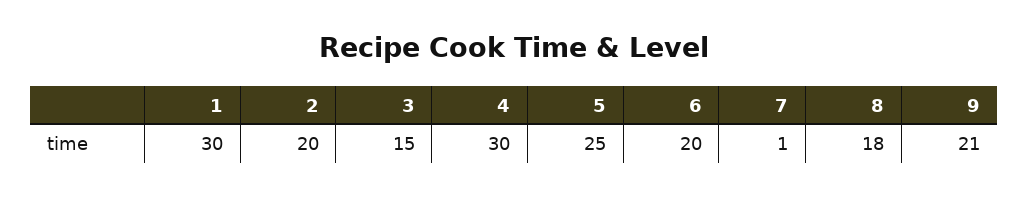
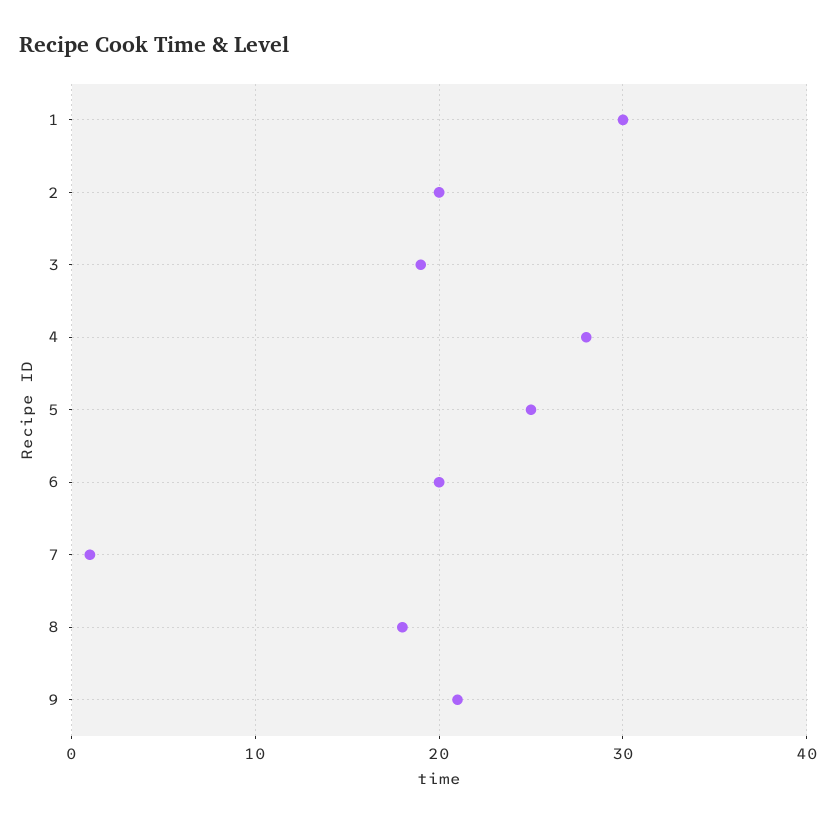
3: 15 -> 19
4: 30 -> 28

